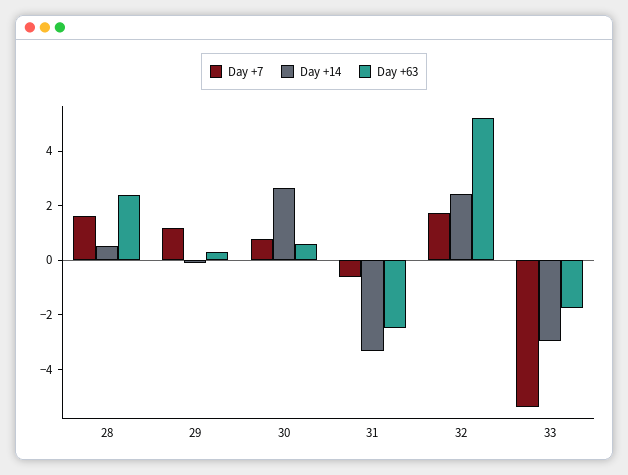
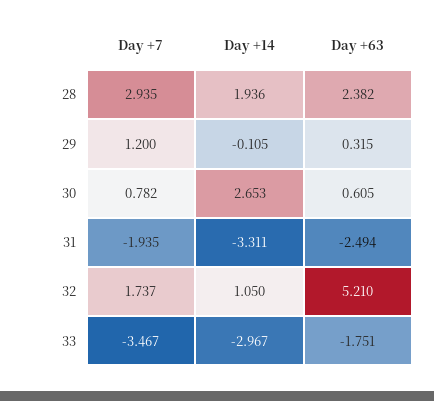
Day +7, 28: 1.5 -> 2.935
Day +14, 28: 0.5 -> 1.936
Day +7, 31: -0.5 -> -1.935
Day +14, 32: 2.5 -> 1.05
Day +7, 33: -5.5 -> -3.467

